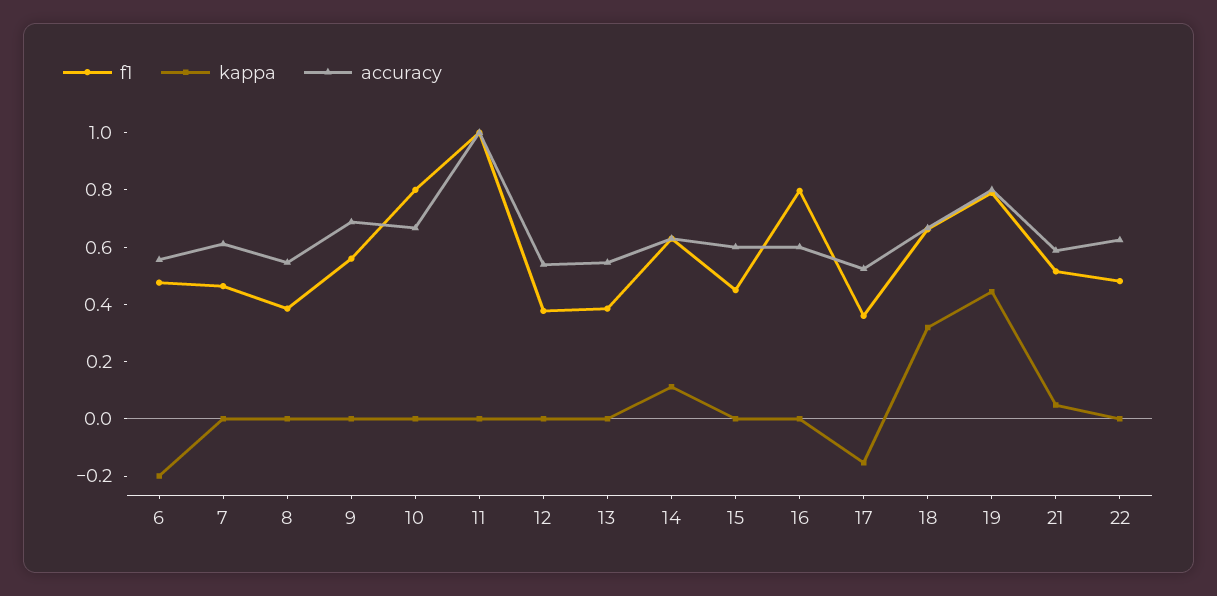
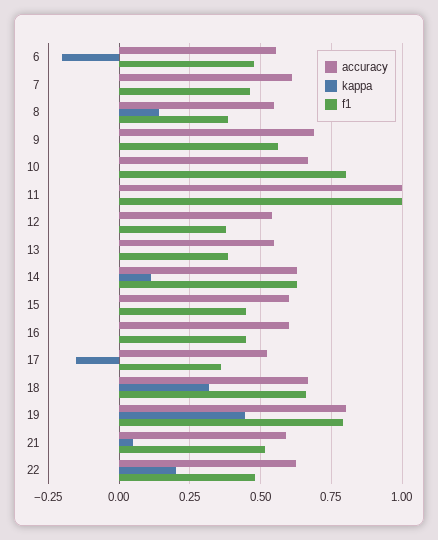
kappa, 8: 0 -> 0.15
f1, 16: 0.8 -> 0.45
kappa, 22: 0 -> 0.2

